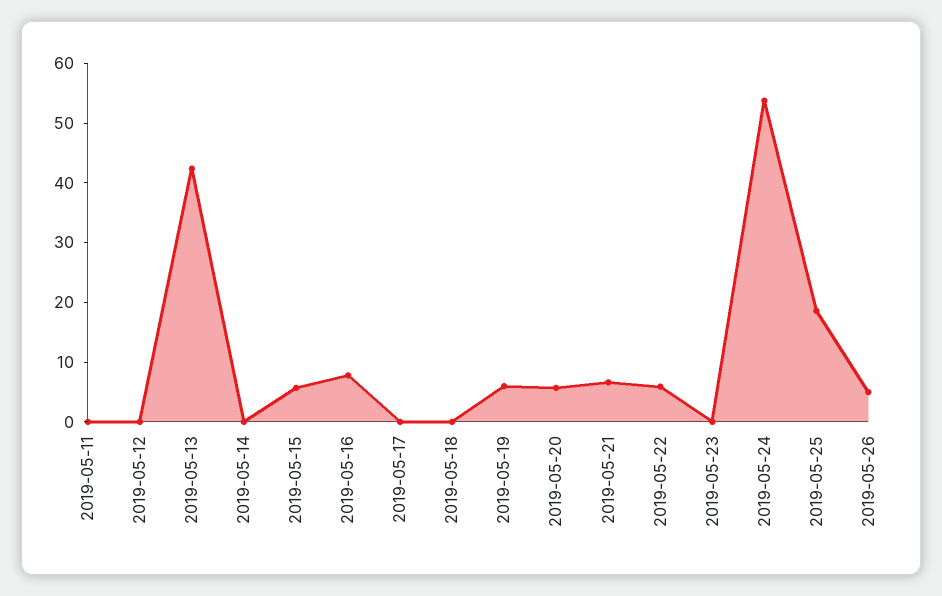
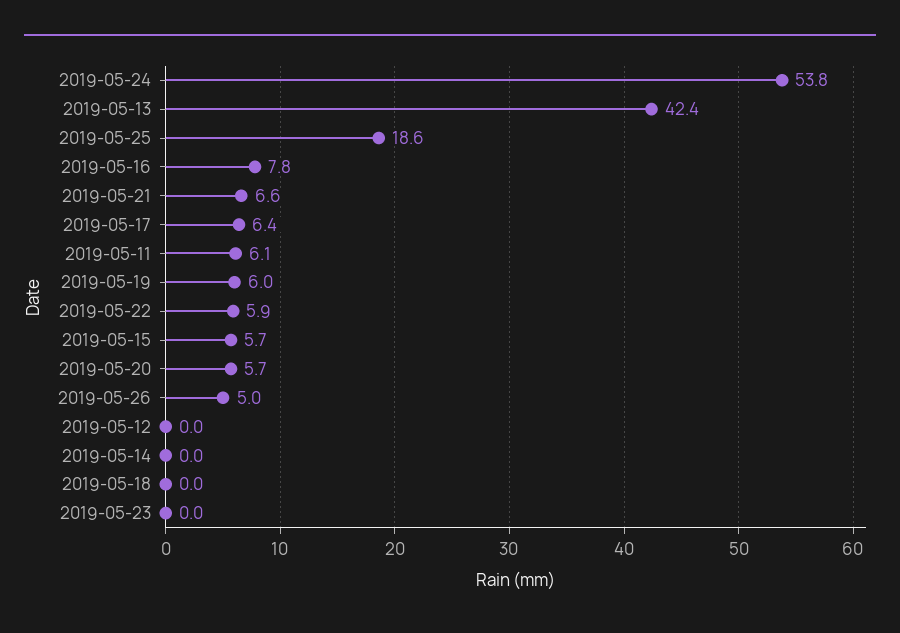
2019-05-11: 0 -> 6.1
2019-05-17: 0 -> 6.4

